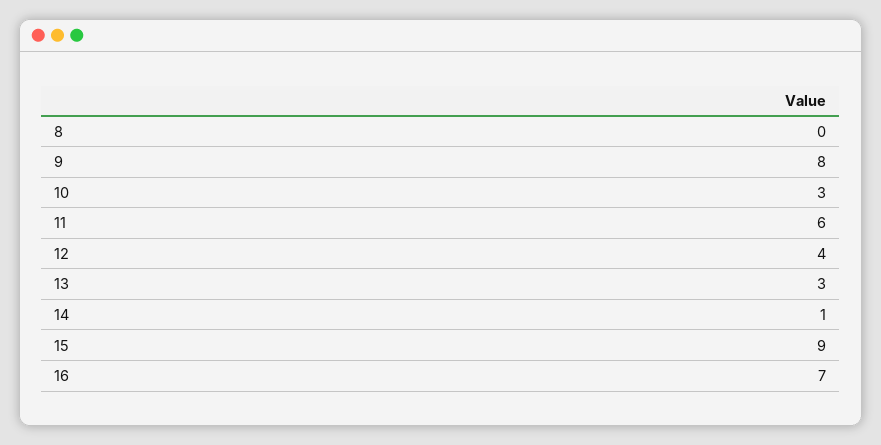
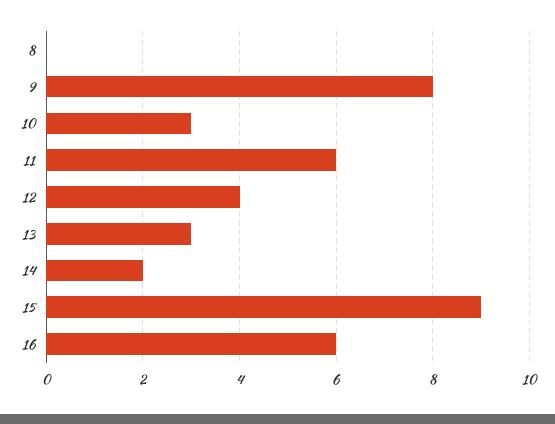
14: 1 -> 2
16: 7 -> 6

